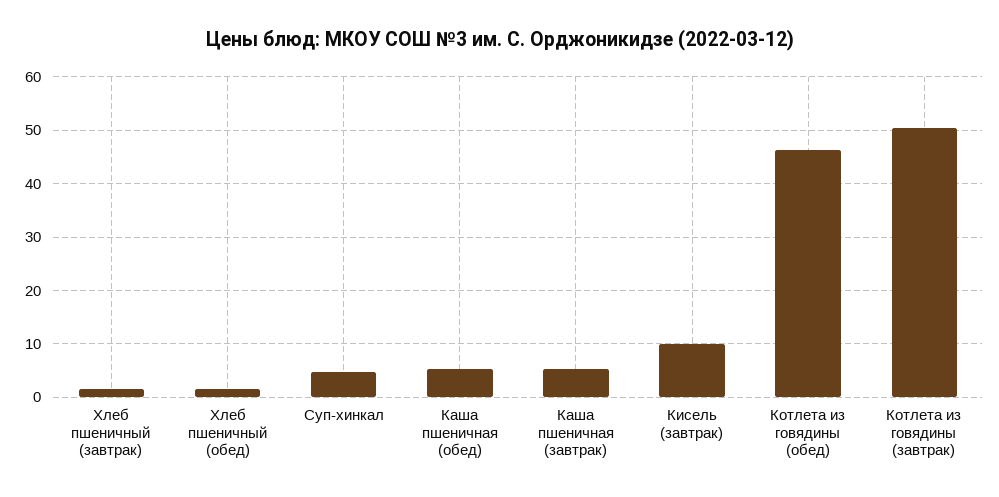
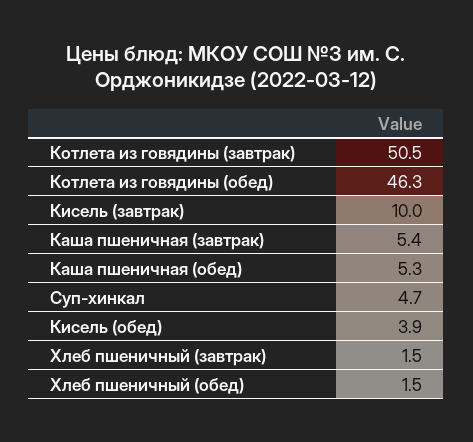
Кисель (обед): none -> 3.9

